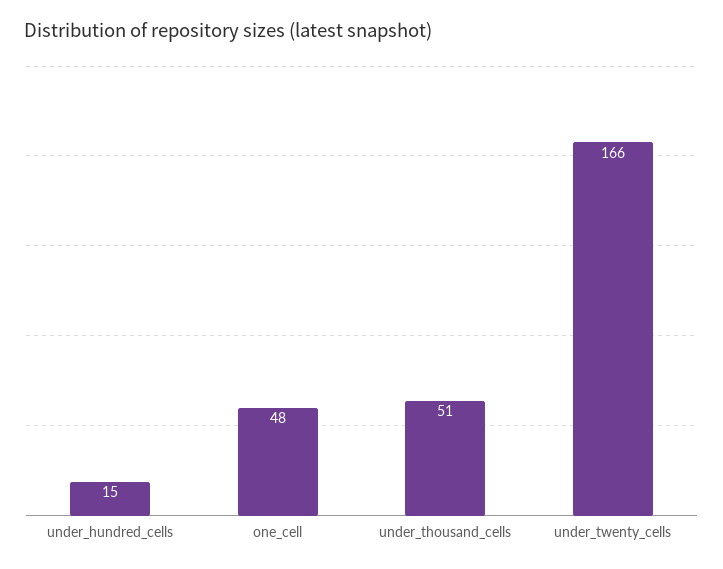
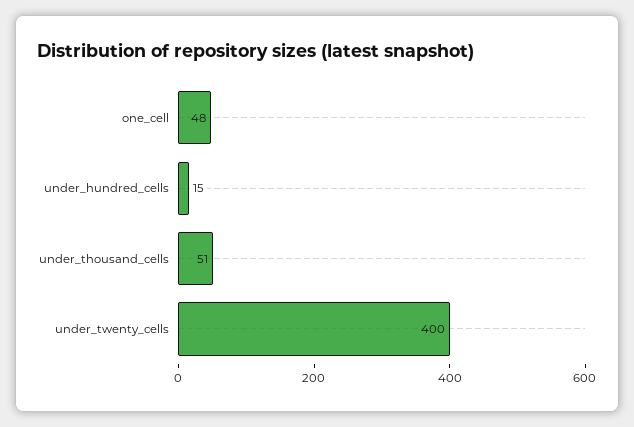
under_twenty_cells: 166 -> 400

